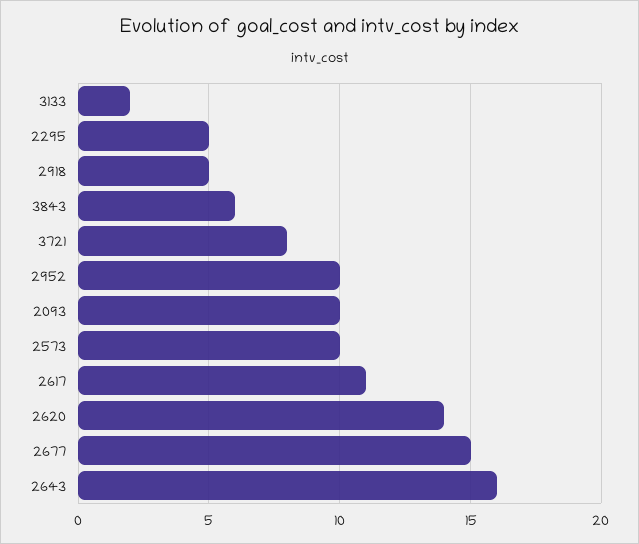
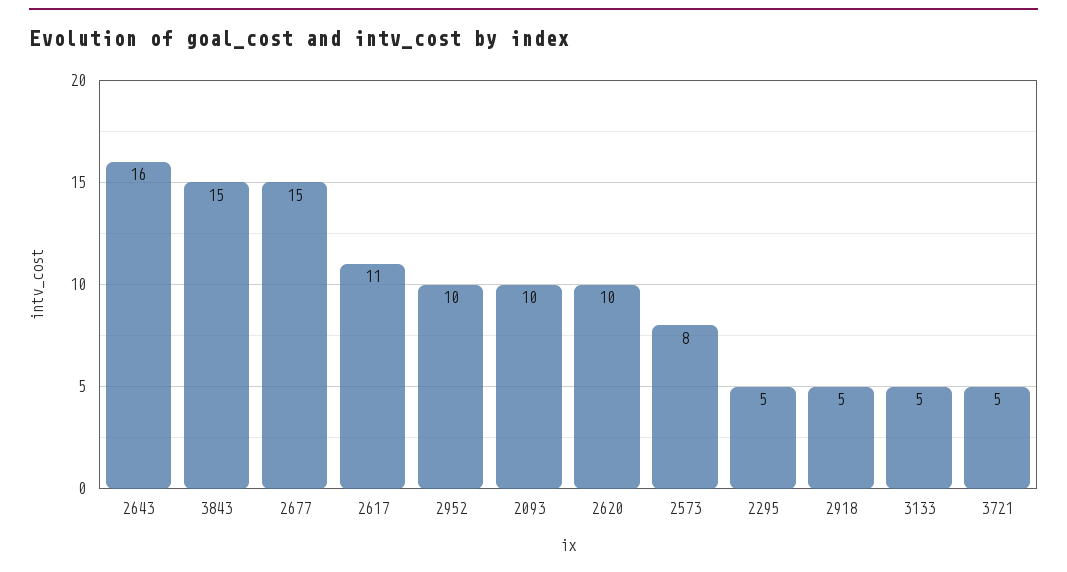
3133: 2 -> 5
3843: 6 -> 15
3721: 8 -> 5
2573: 10 -> 8
2620: 14 -> 10

